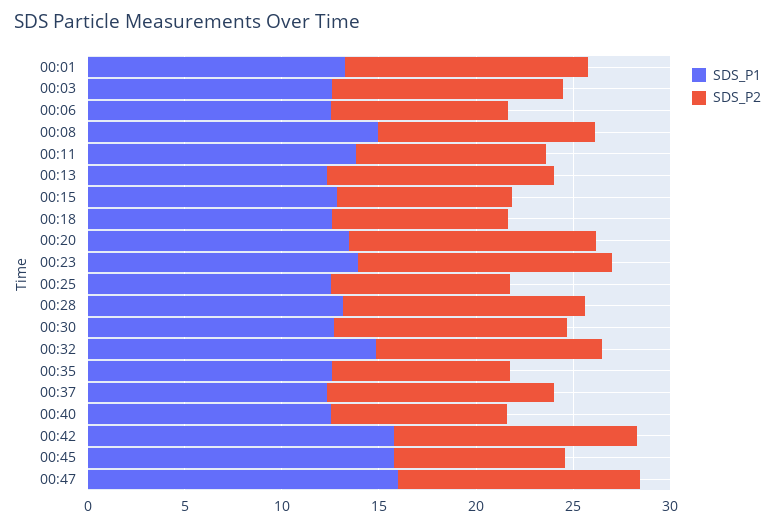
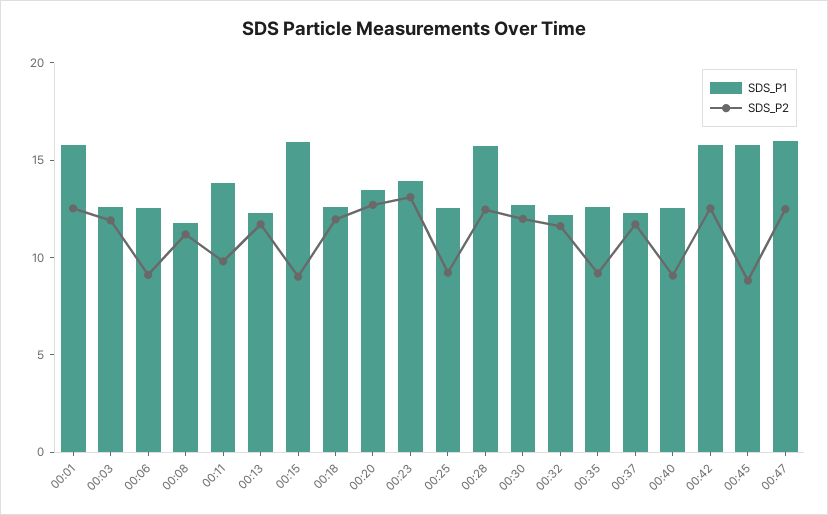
SDS_P1, 00:01: 13 -> 16
SDS_P1, 00:08: 15 -> 12
SDS_P1, 00:15: 13 -> 16
SDS_P2, 00:18: 9 -> 12
SDS_P1, 00:28: 13 -> 16
SDS_P1, 00:32: 15 -> 12

